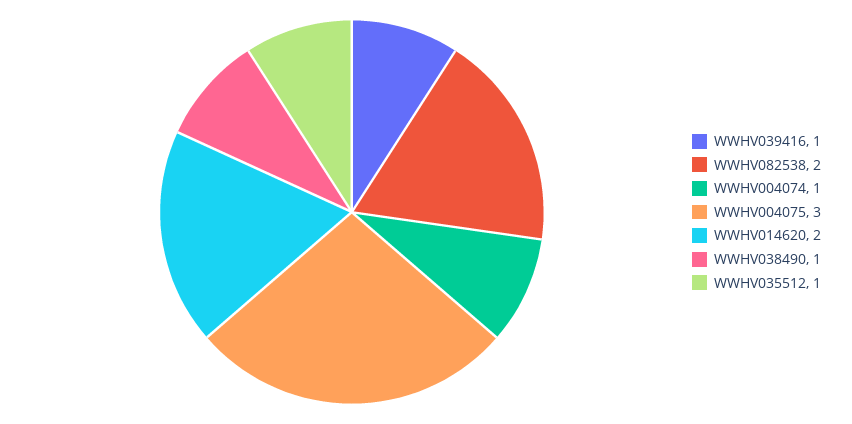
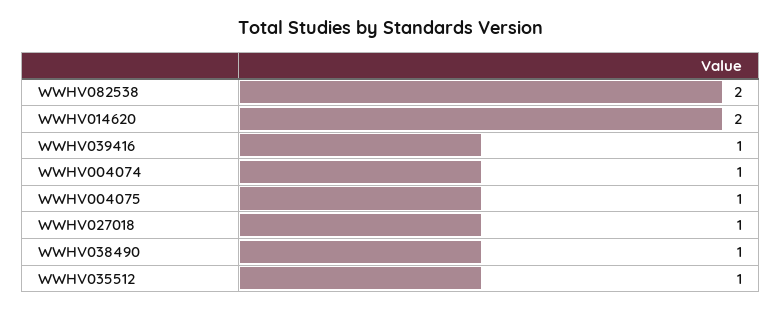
WWHV004075: 3 -> 1
WWHV027018: none -> 1

